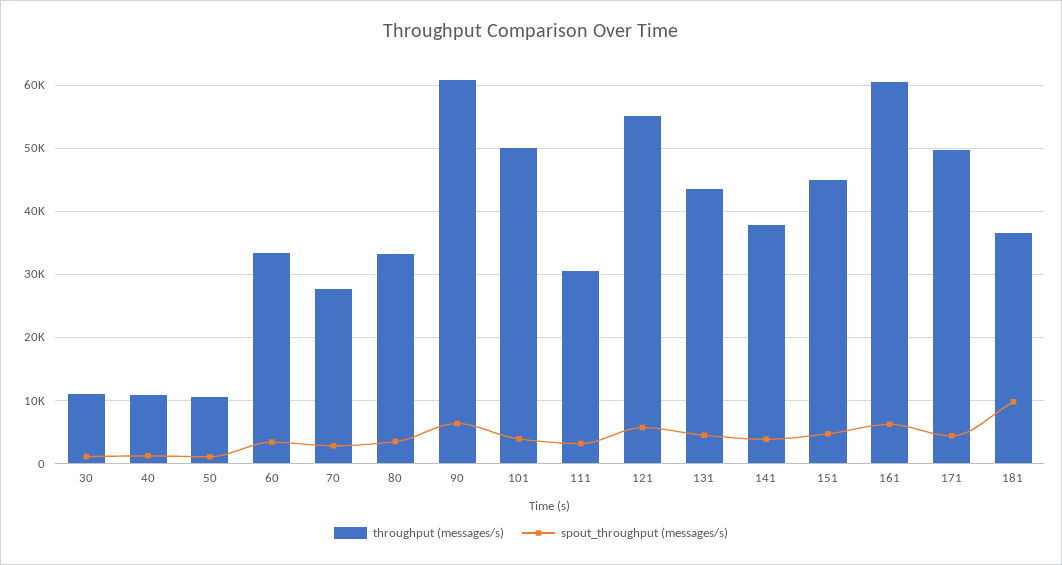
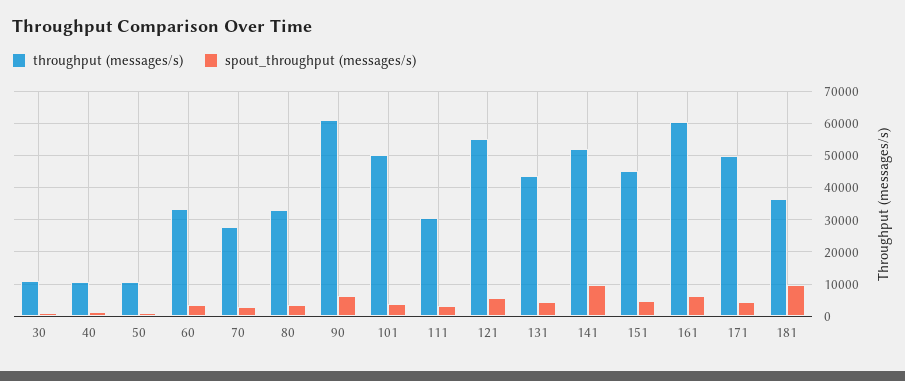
throughput (messages/s), 141: 38000 -> 52000
spout_throughput (messages/s), 141: 4000 -> 10000

